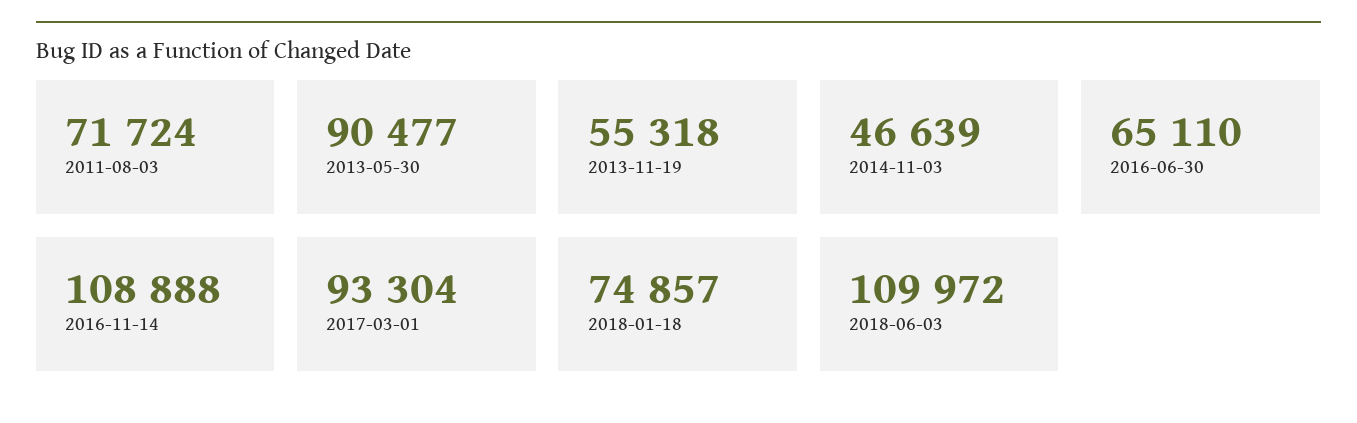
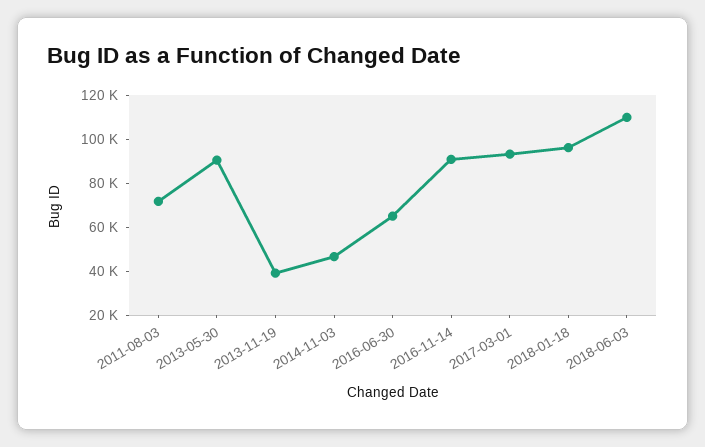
2013-11-19: 55318 -> 40000
2016-11-14: 108888 -> 90000
2018-01-18: 74857 -> 95000

